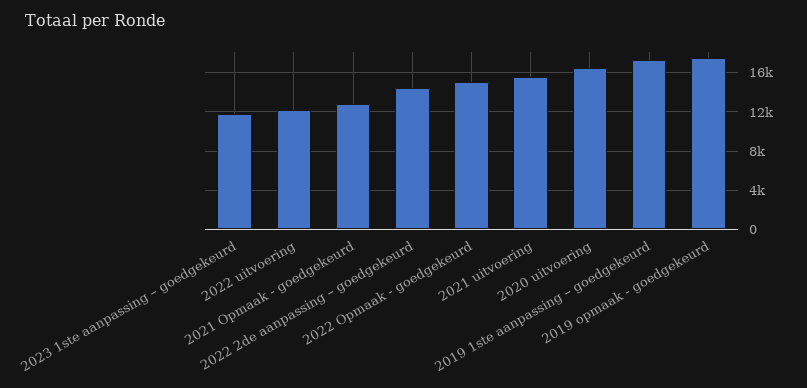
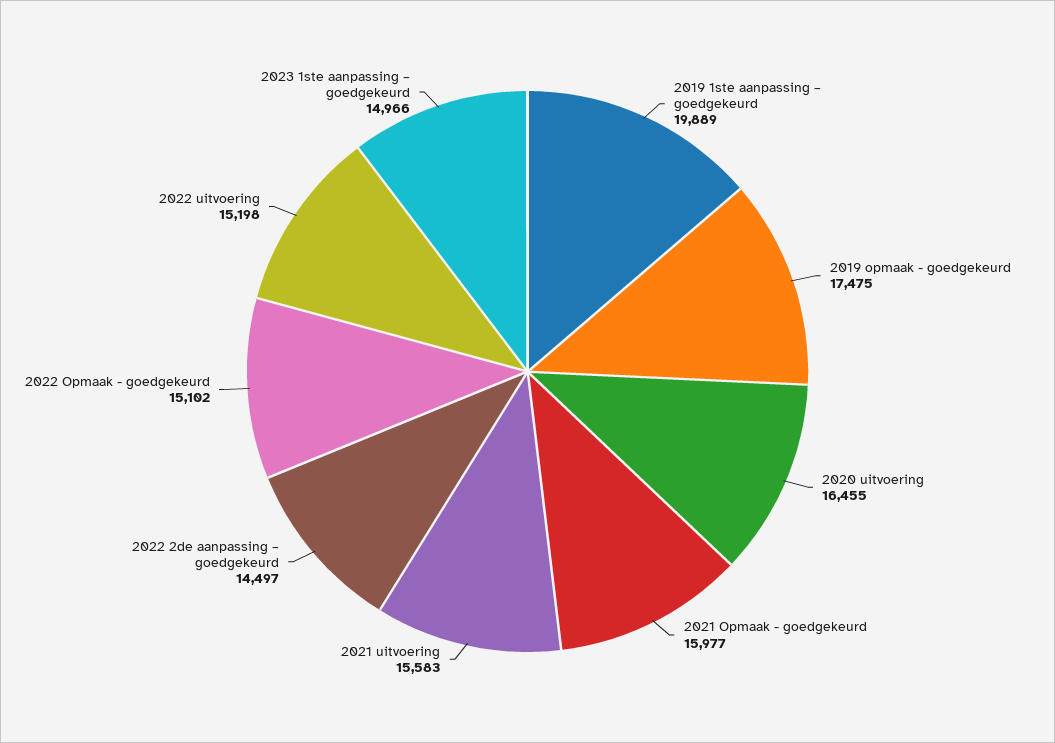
2023 1ste aanpassing – goedgekeurd: 12000 -> 14966
2022 uitvoering: 12000 -> 15198
2021 Opmaak - goedgekeurd: 13000 -> 15977
2019 1ste aanpassing – goedgekeurd: 17000 -> 19889

